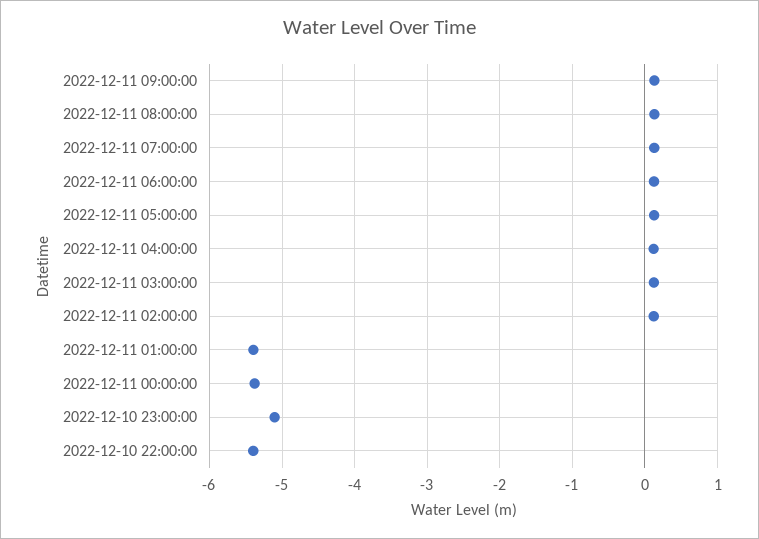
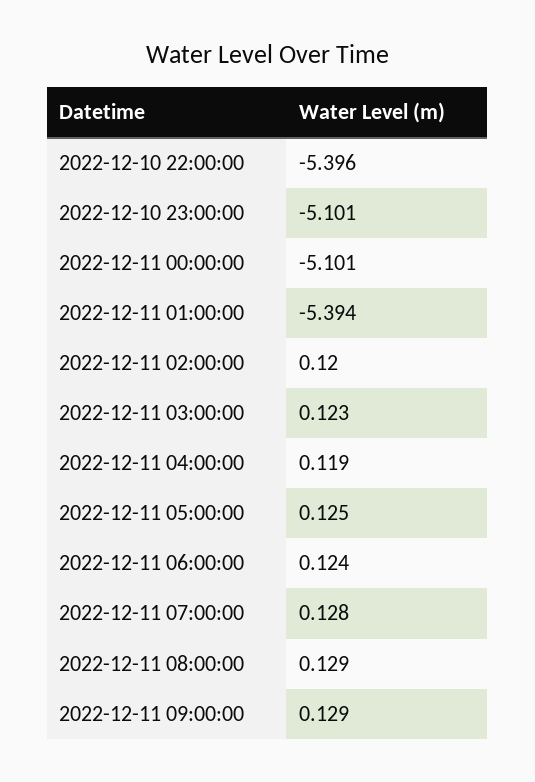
2022-12-11 00:00:00: -5.4 -> -5.101

